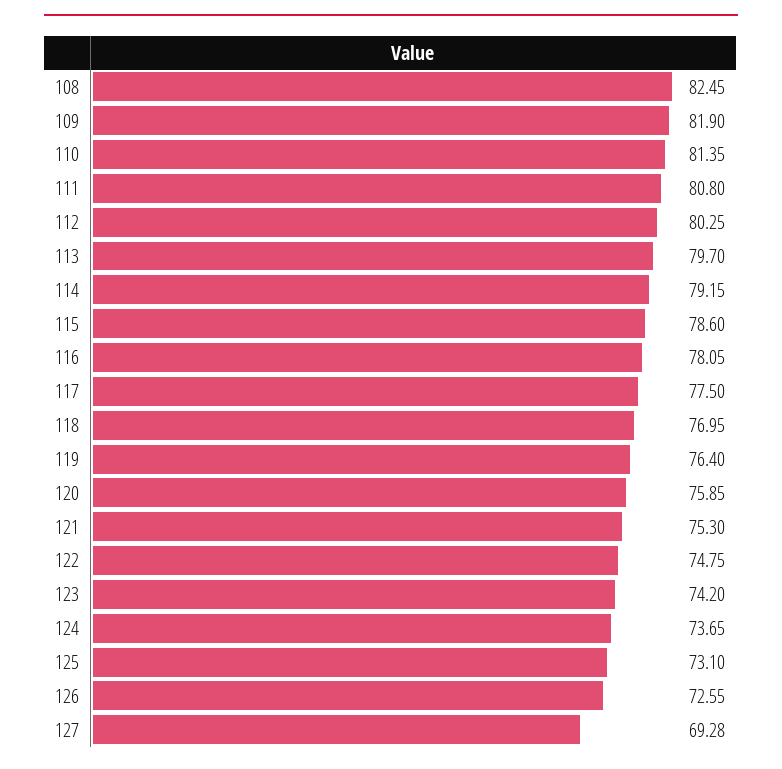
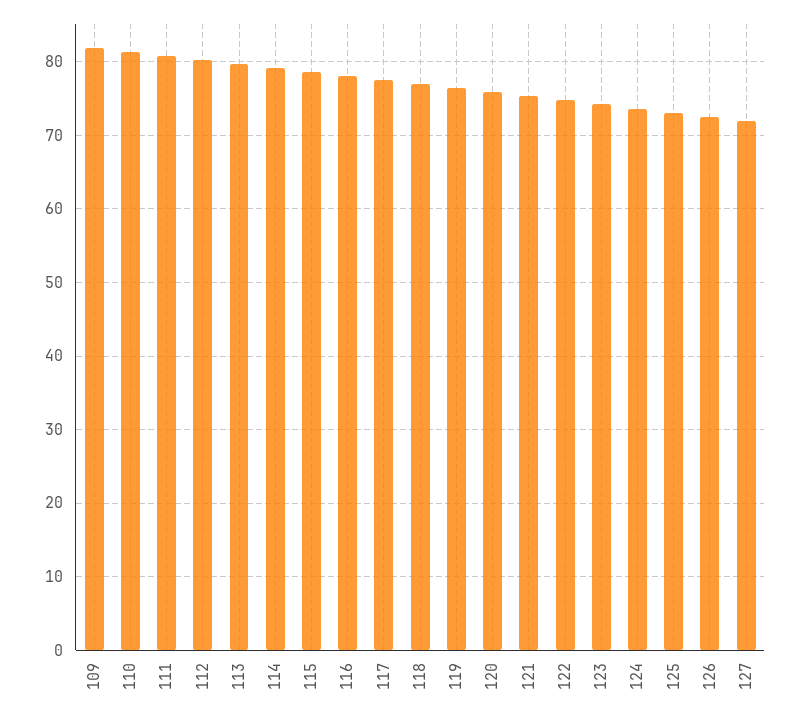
108: 82.45 -> none
127: 69.28 -> 72

